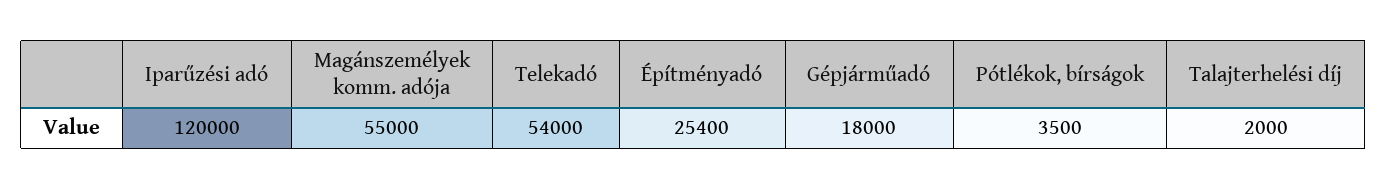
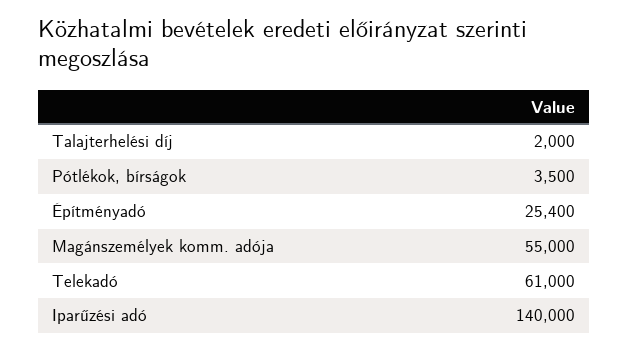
Iparűzési adó: 120000 -> 140000
Telekadó: 54000 -> 61000
Gépjárműadó: 18000 -> none

